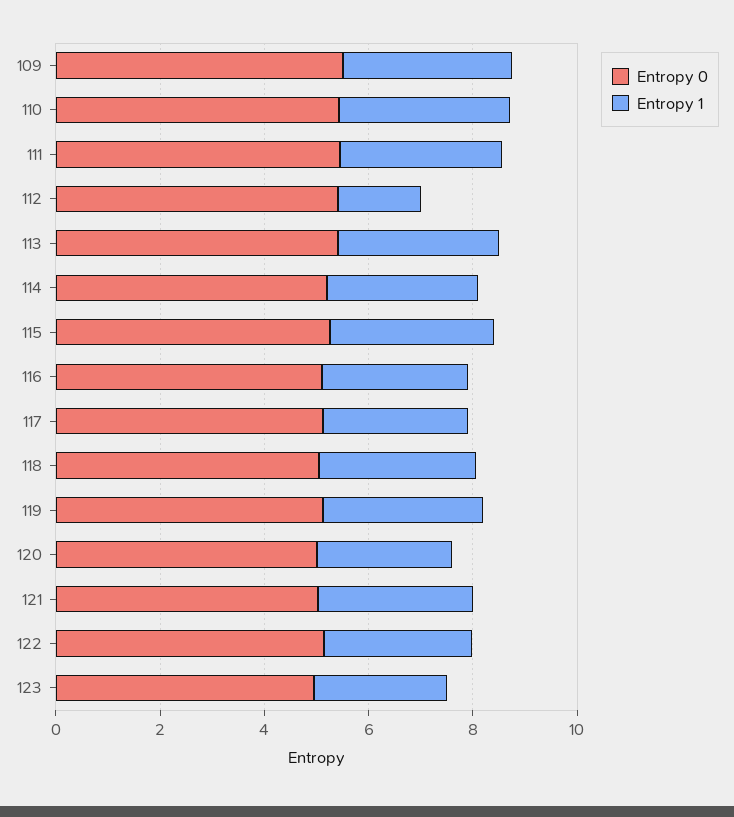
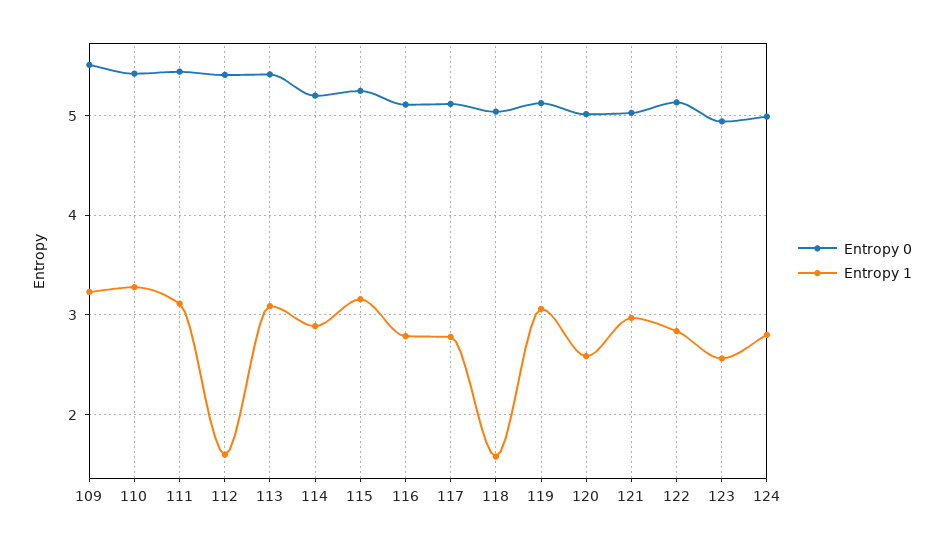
Entropy 1, 118: 3 -> 1.6
Entropy 0, 124: none -> 5
Entropy 1, 124: none -> 2.8

